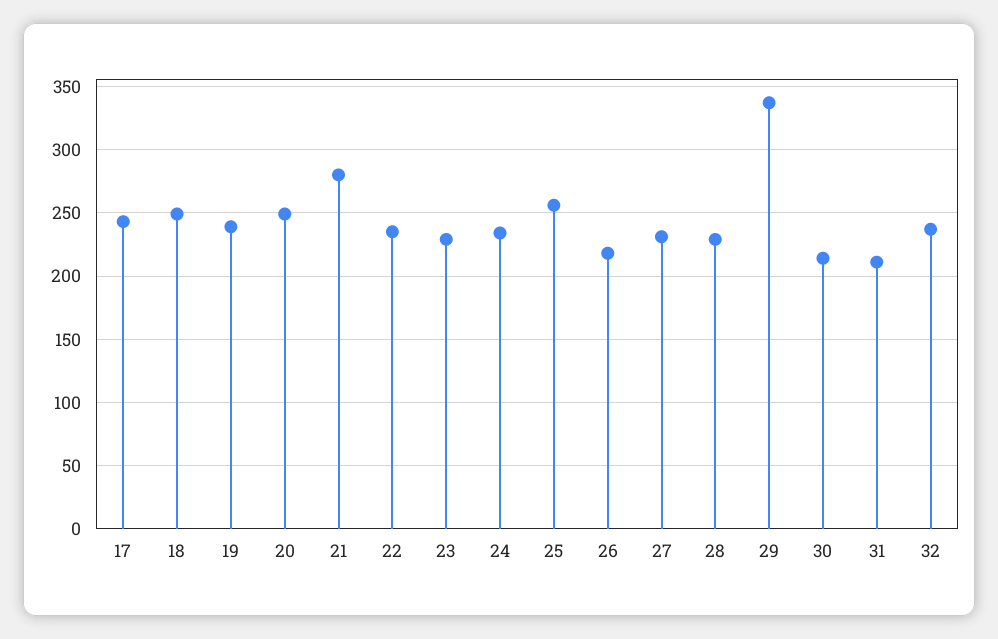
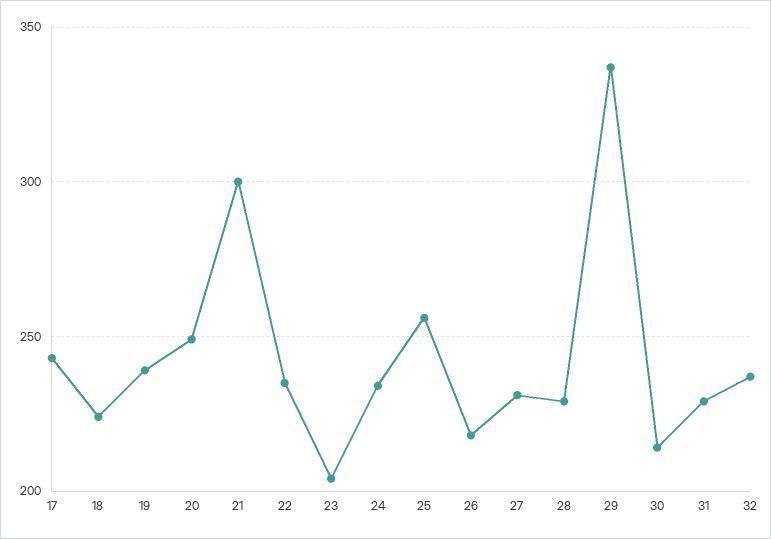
18: 250 -> 225
21: 280 -> 300
23: 230 -> 205
31: 210 -> 230

